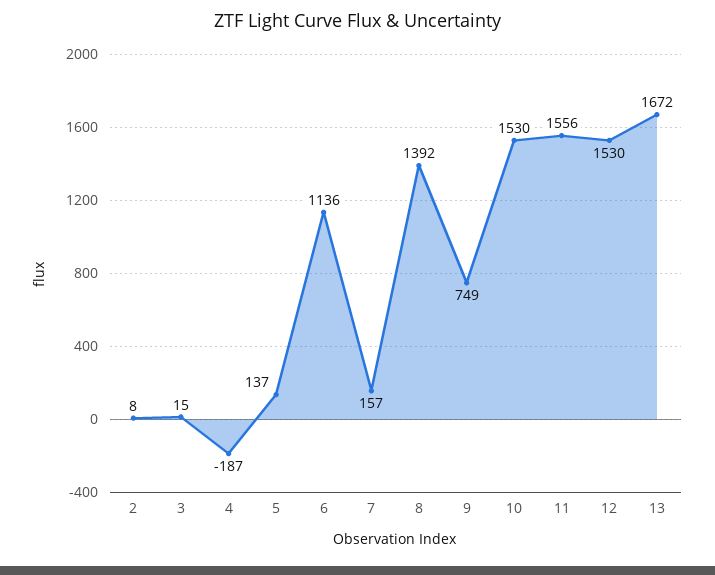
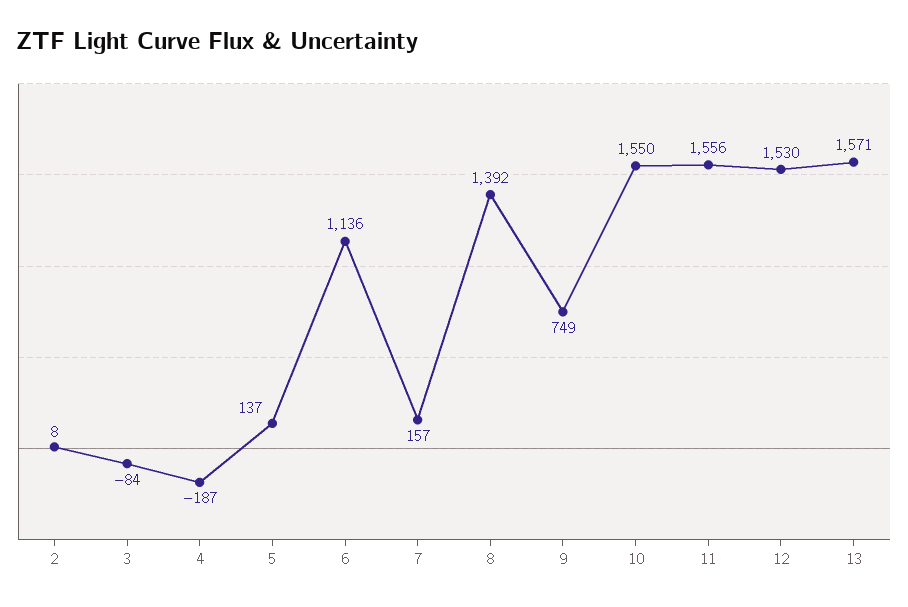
3: 15 -> -84
10: 1530 -> 1550
13: 1672 -> 1571

